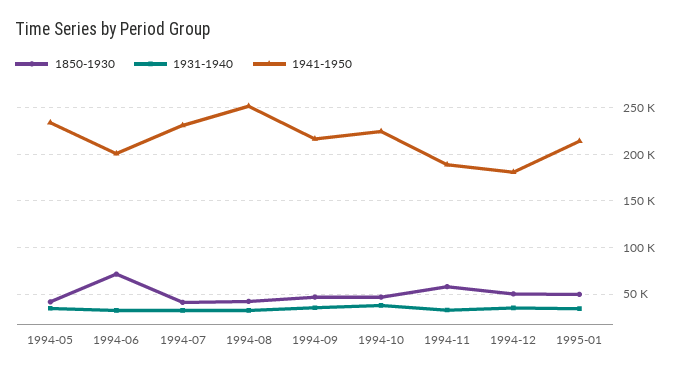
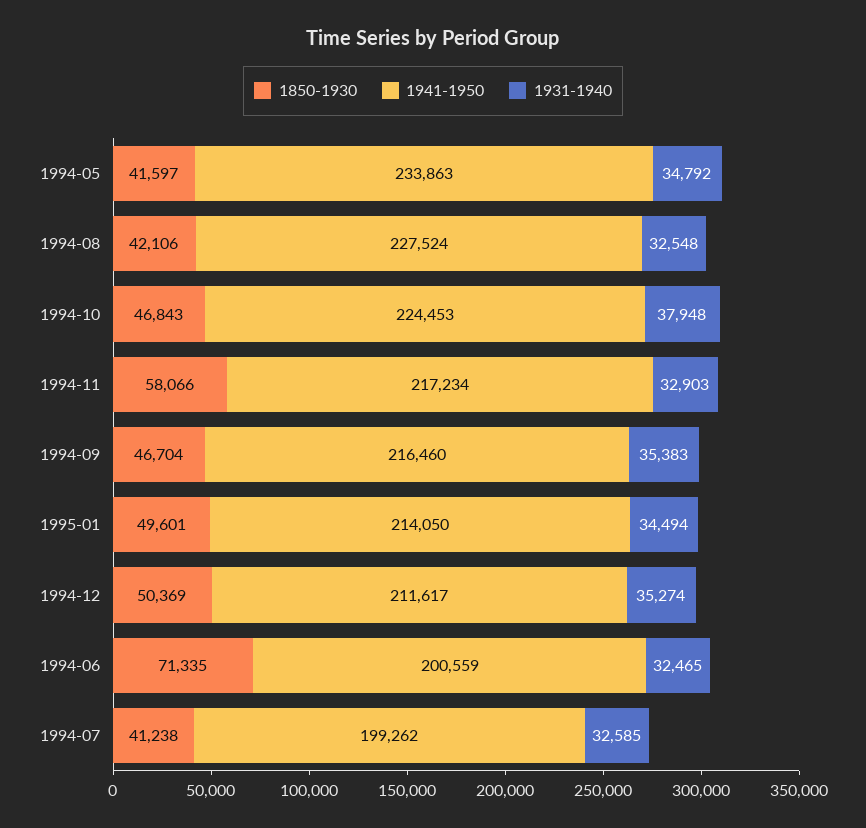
1941-1950, 1994-07: 230000 -> 199262
1941-1950, 1994-08: 250000 -> 227524
1941-1950, 1994-11: 190000 -> 217234
1941-1950, 1994-12: 180000 -> 211617

